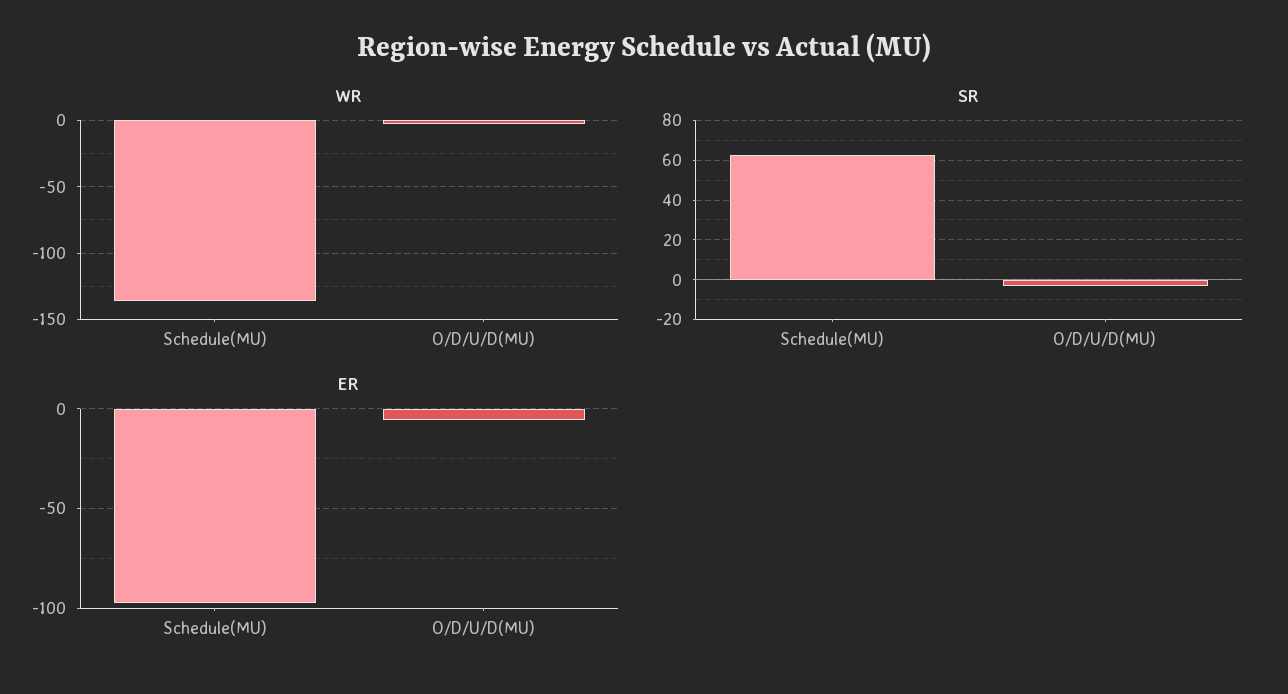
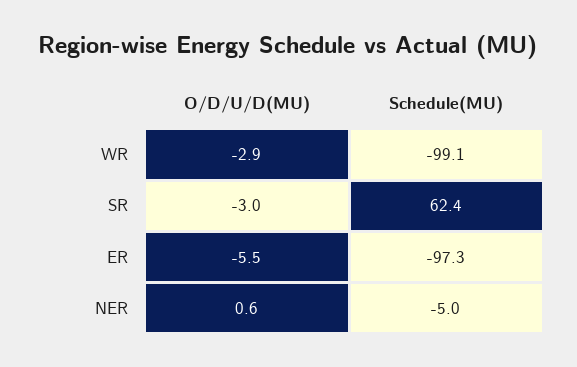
WR, Schedule(MU): -135 -> -99.1
NER, O/D/U/D(MU): none -> 0.6
NER, Schedule(MU): none -> -5

